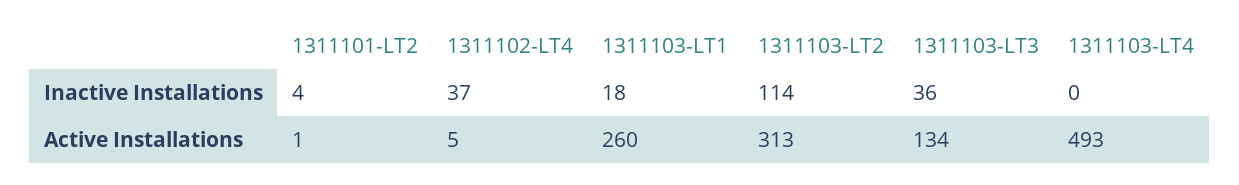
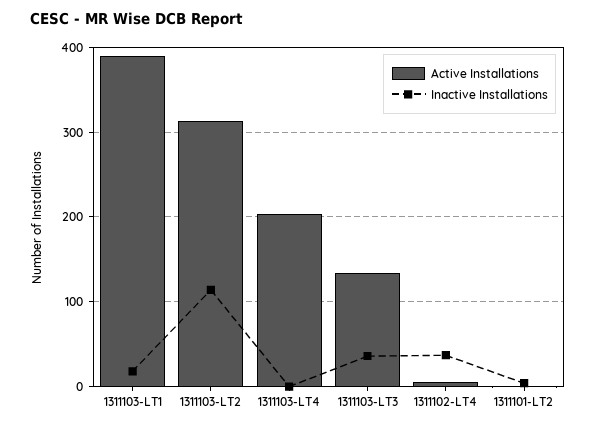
Active Installations, 1311103-LT1: 260 -> 390
Active Installations, 1311103-LT4: 493 -> 200

